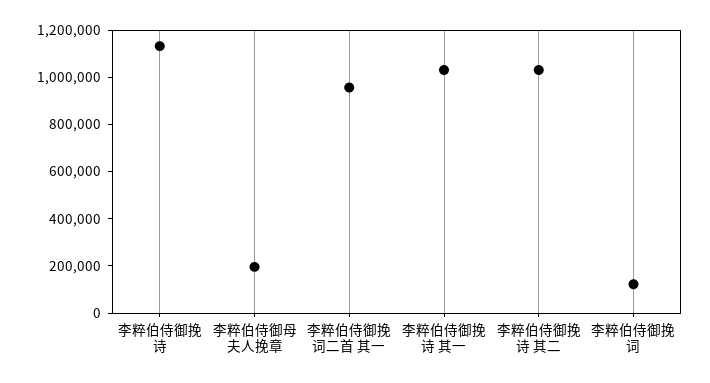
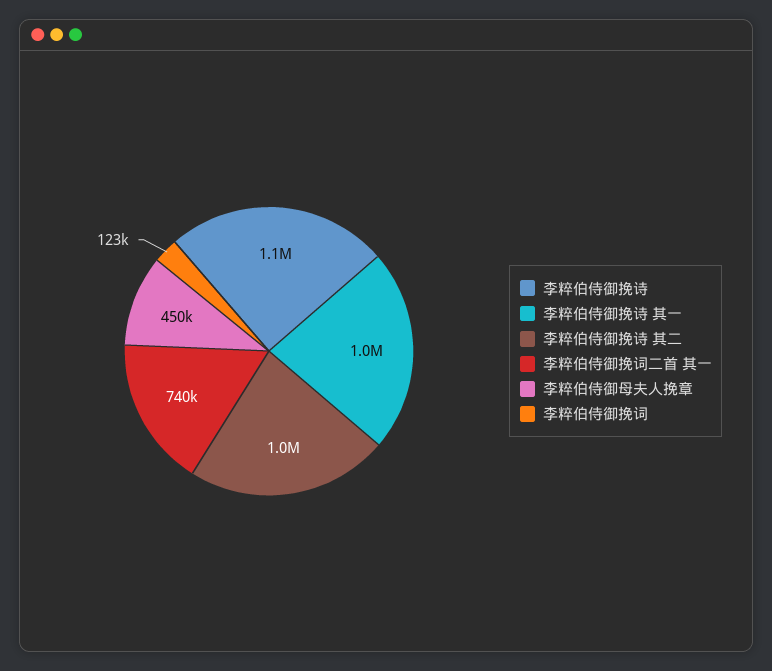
李粹伯侍御母夫人挽章: 200000 -> 450000
李粹伯侍御挽词二首 其一: 950000 -> 740000

